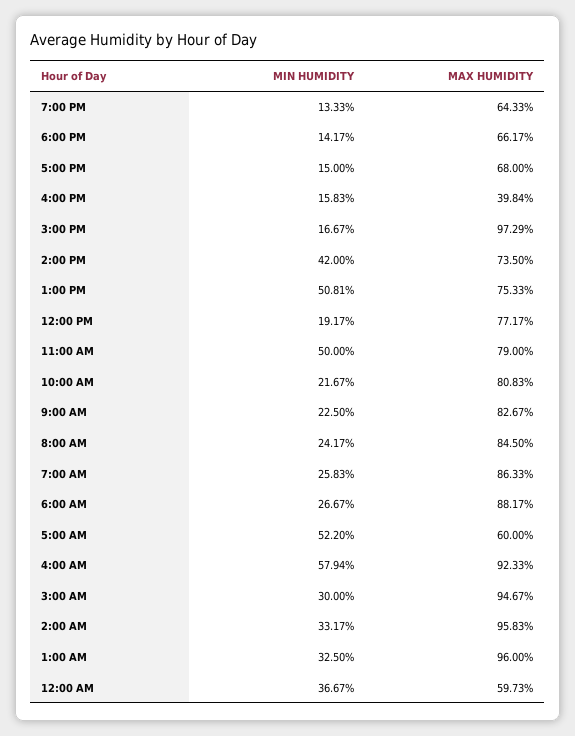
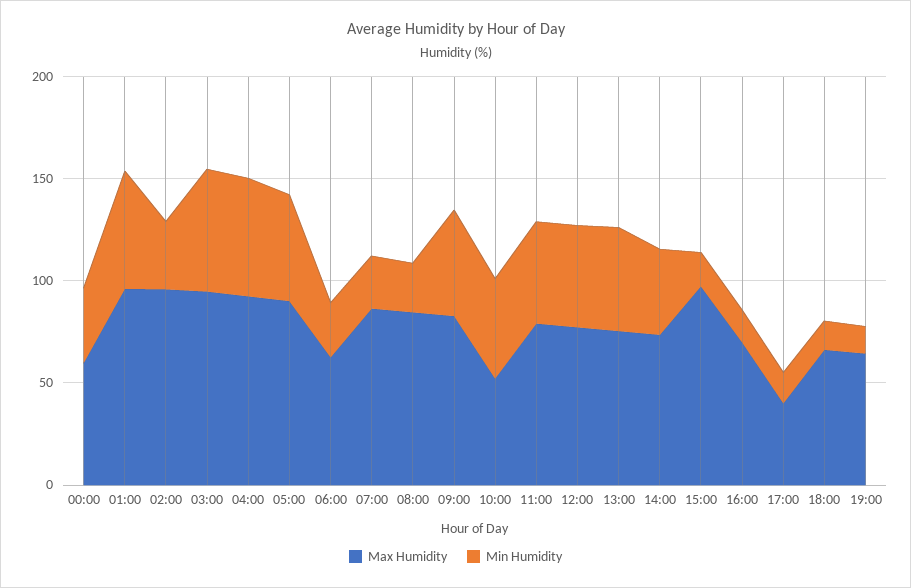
MAX HUMIDITY, 5:00 PM: 68 -> 40
MAX HUMIDITY, 4:00 PM: 39.84 -> 70
MIN HUMIDITY, 12:00 PM: 19.17 -> 50
MIN HUMIDITY, 10:00 AM: 21.67 -> 50
MAX HUMIDITY, 10:00 AM: 80.83 -> 50
MIN HUMIDITY, 9:00 AM: 22.5 -> 50
MAX HUMIDITY, 6:00 AM: 88.17 -> 60
MAX HUMIDITY, 5:00 AM: 60 -> 90
MIN HUMIDITY, 3:00 AM: 30 -> 60
MIN HUMIDITY, 1:00 AM: 32.5 -> 60

